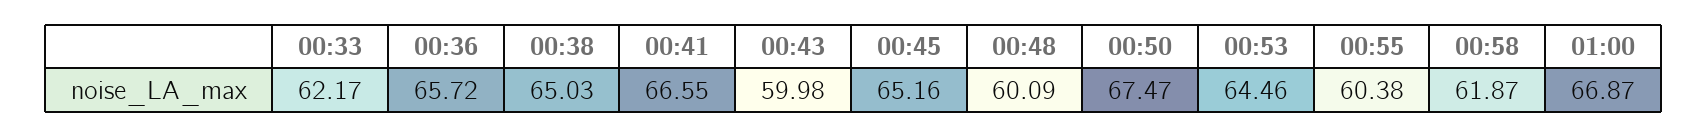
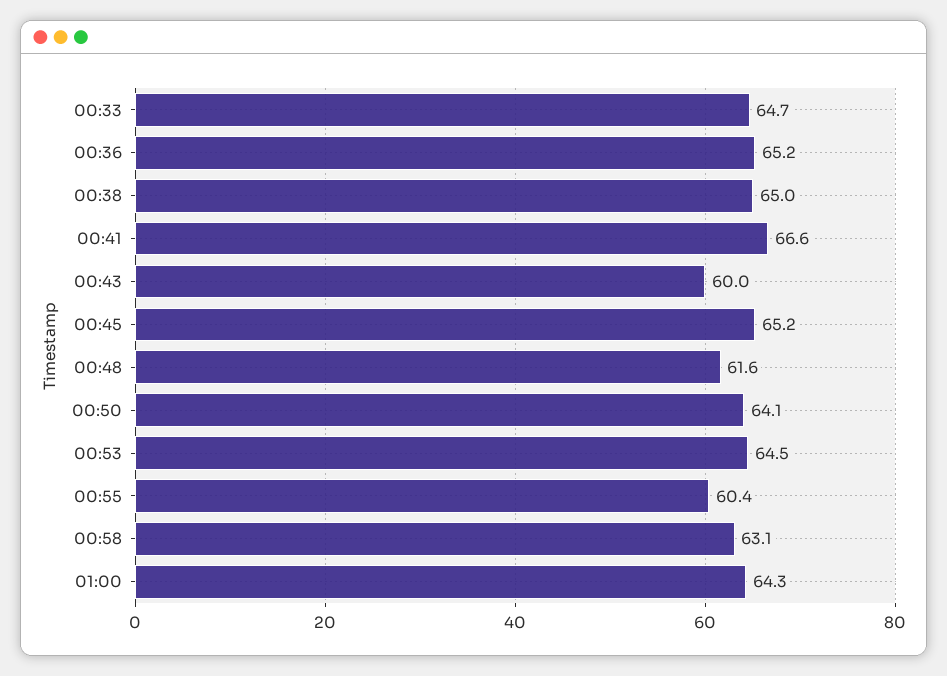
00:33: 62.17 -> 64.7
00:36: 65.72 -> 65.2
00:48: 60.09 -> 61.6
00:50: 67.47 -> 64.1
00:58: 61.87 -> 63.1
01:00: 66.87 -> 64.3

